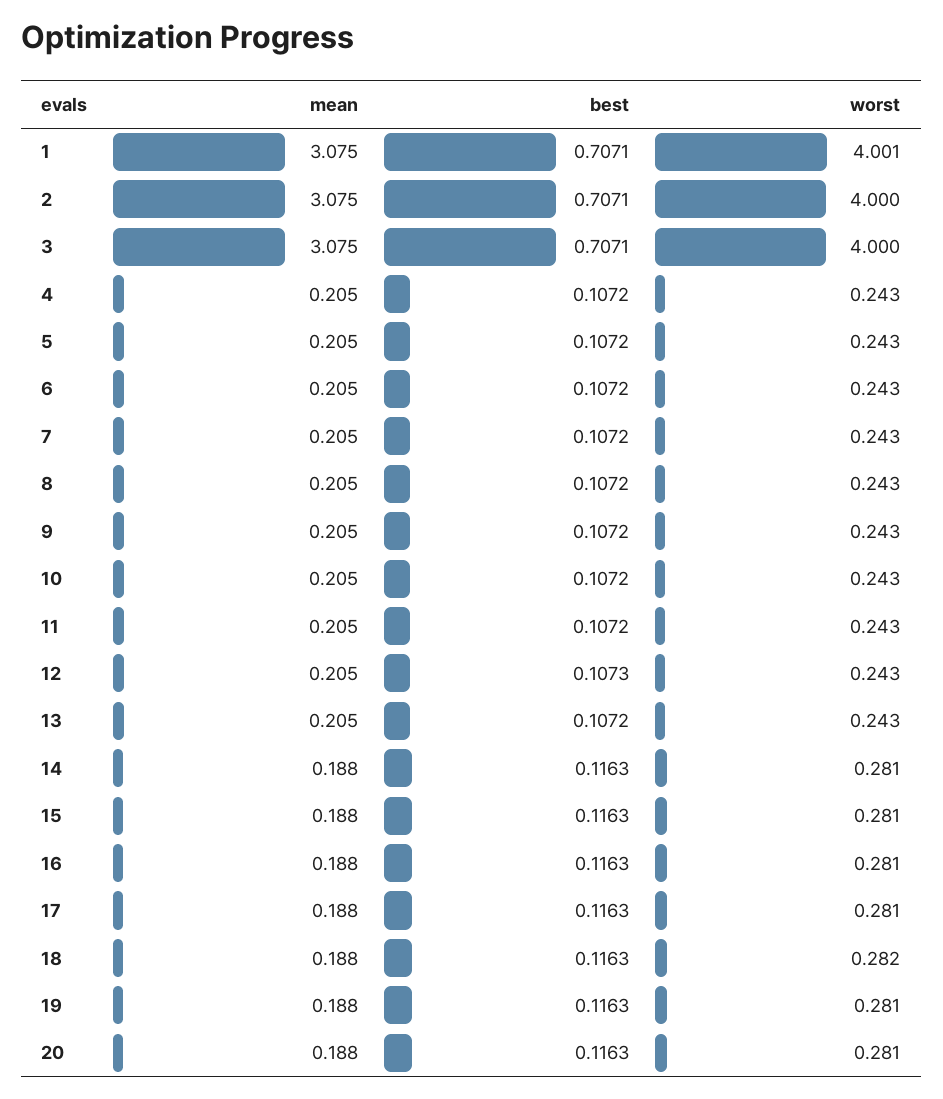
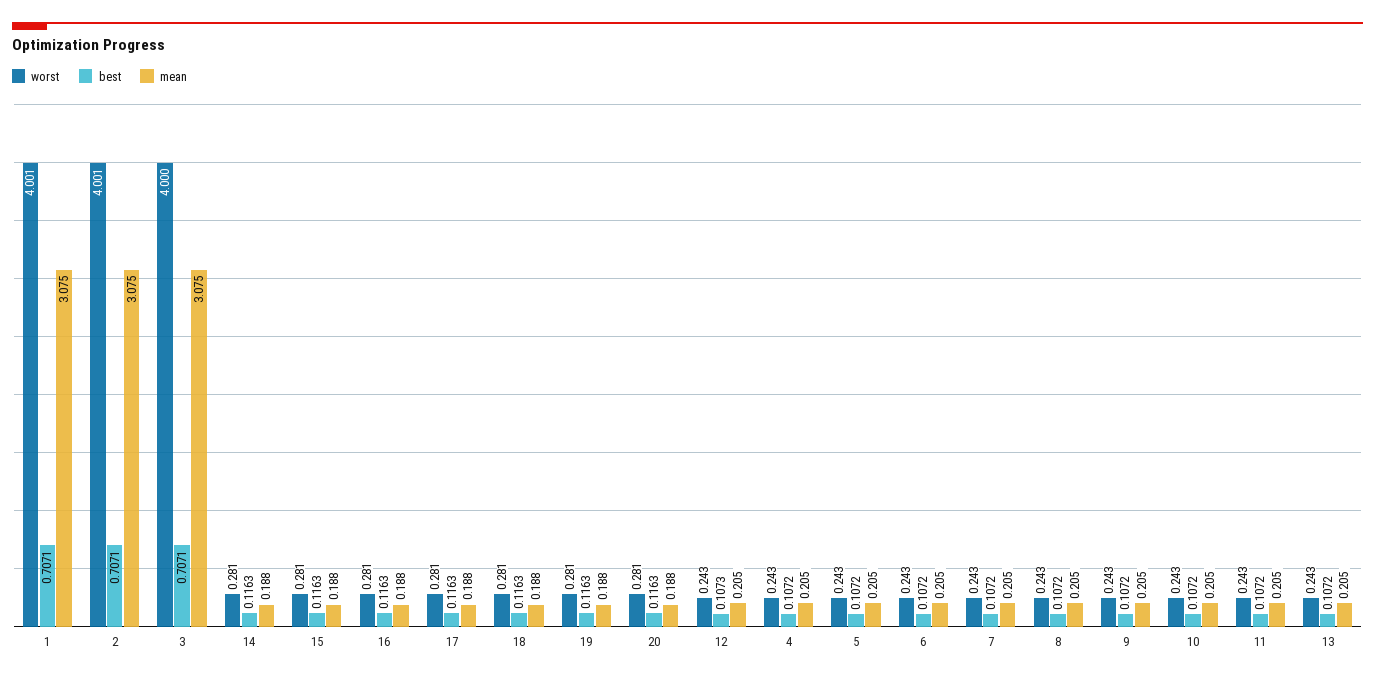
worst, 2: 4 -> 4.001
worst, 18: 0.282 -> 0.281

